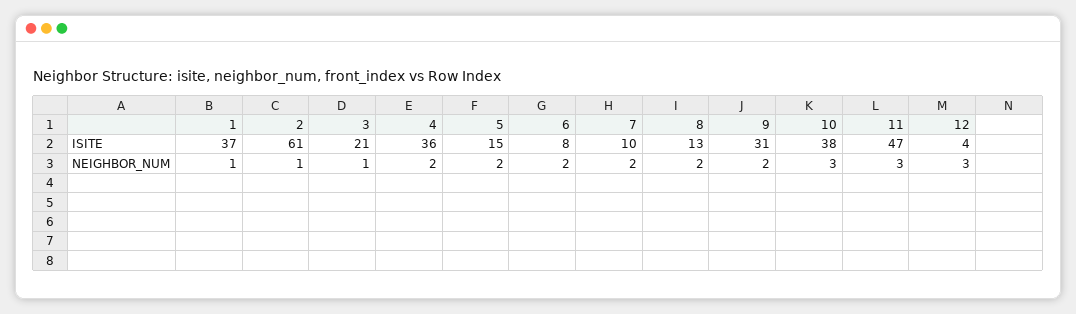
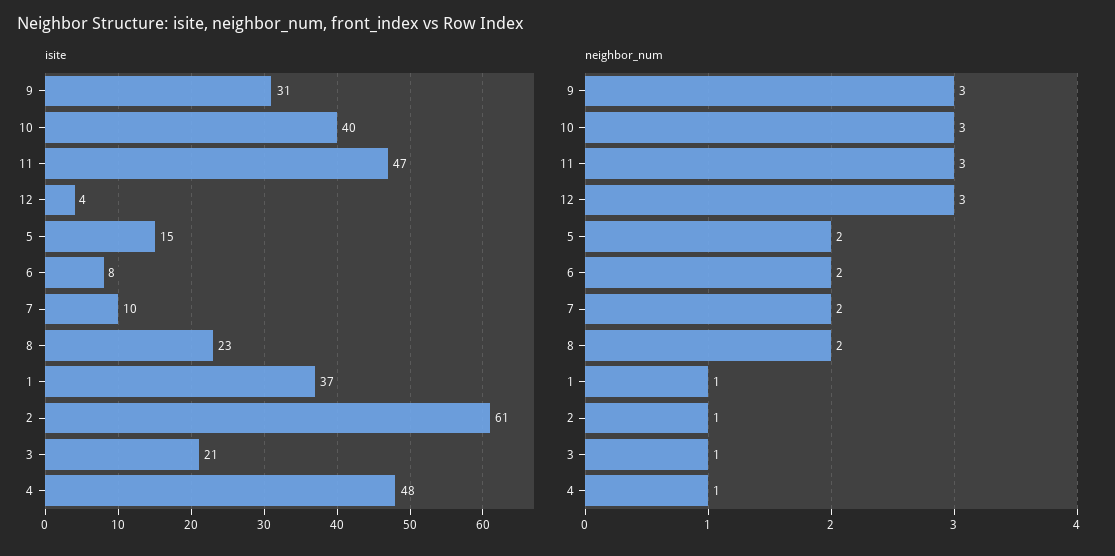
ISITE, 4: 36 -> 48
ISITE, 8: 13 -> 23
ISITE, 10: 38 -> 40
NEIGHBOR_NUM, 4: 2 -> 1
NEIGHBOR_NUM, 9: 2 -> 3

